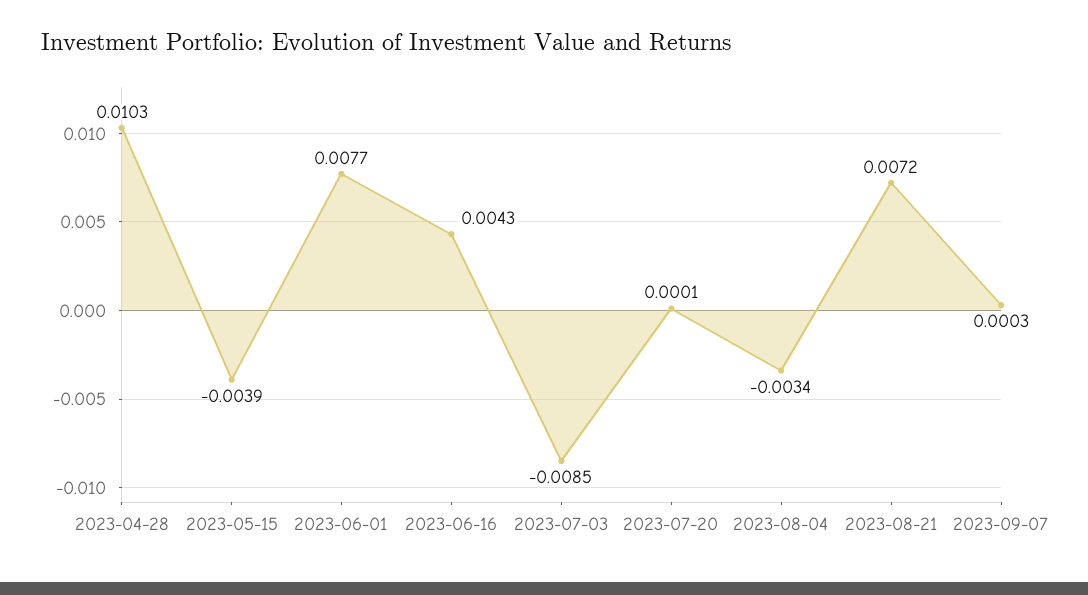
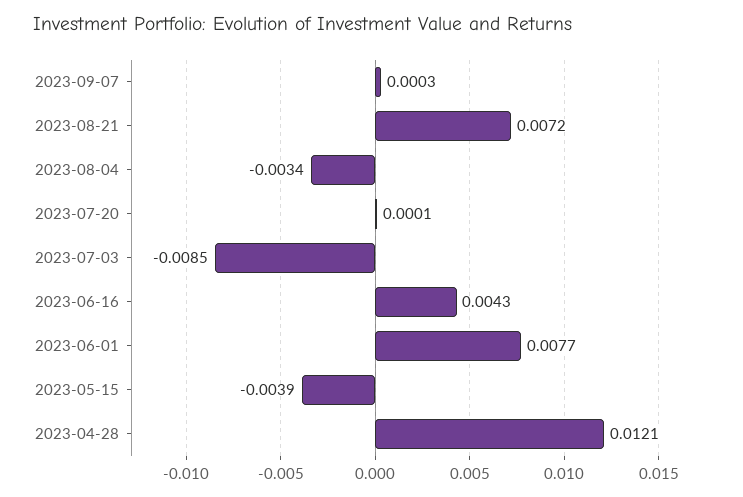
2023-04-28: 0.0103 -> 0.0121

